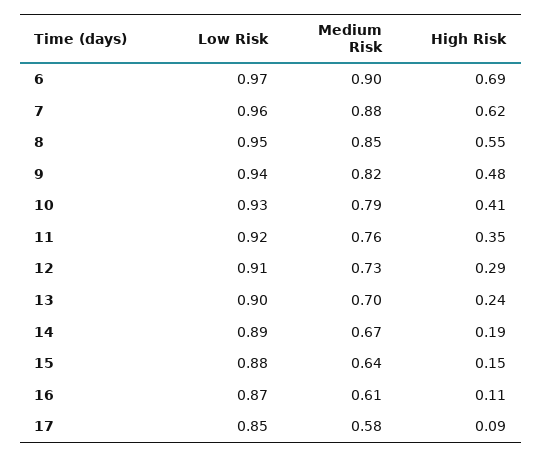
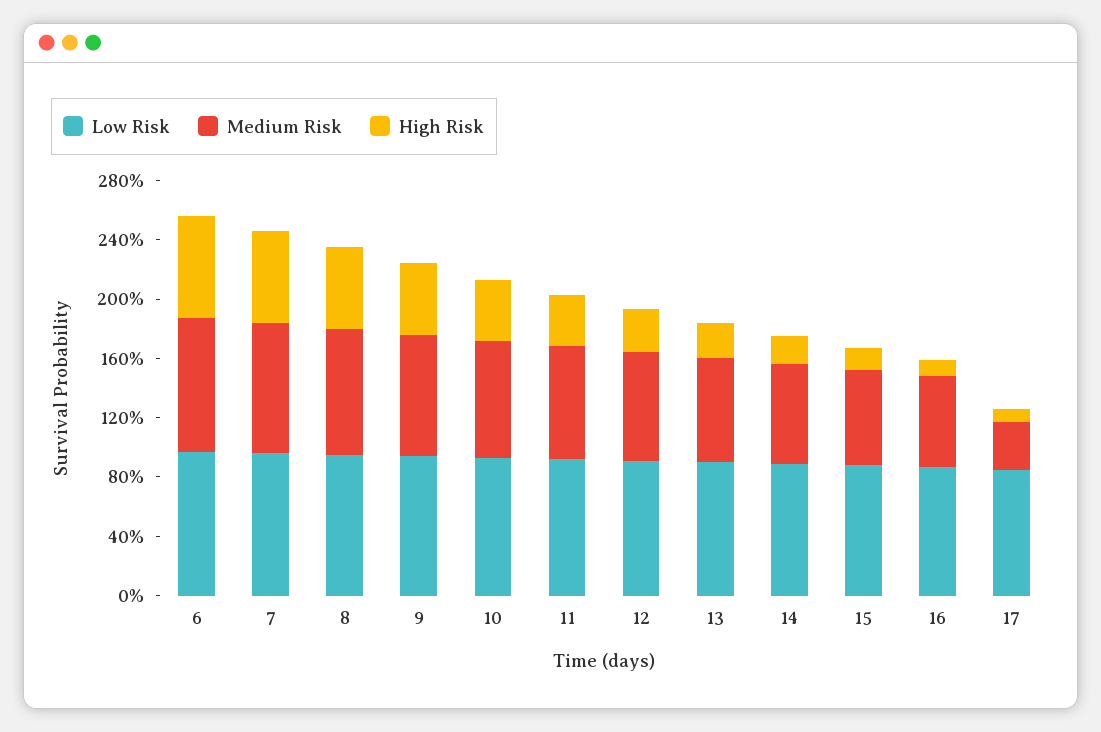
Medium Risk, 17: 0.58 -> 0.3

